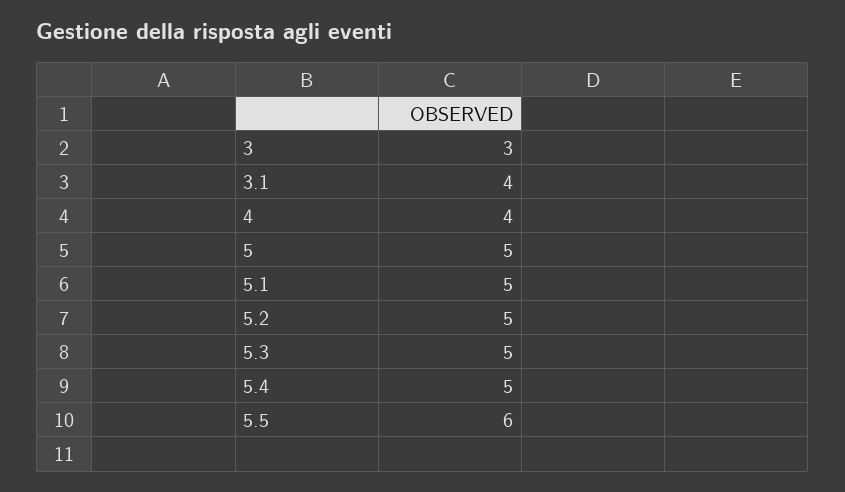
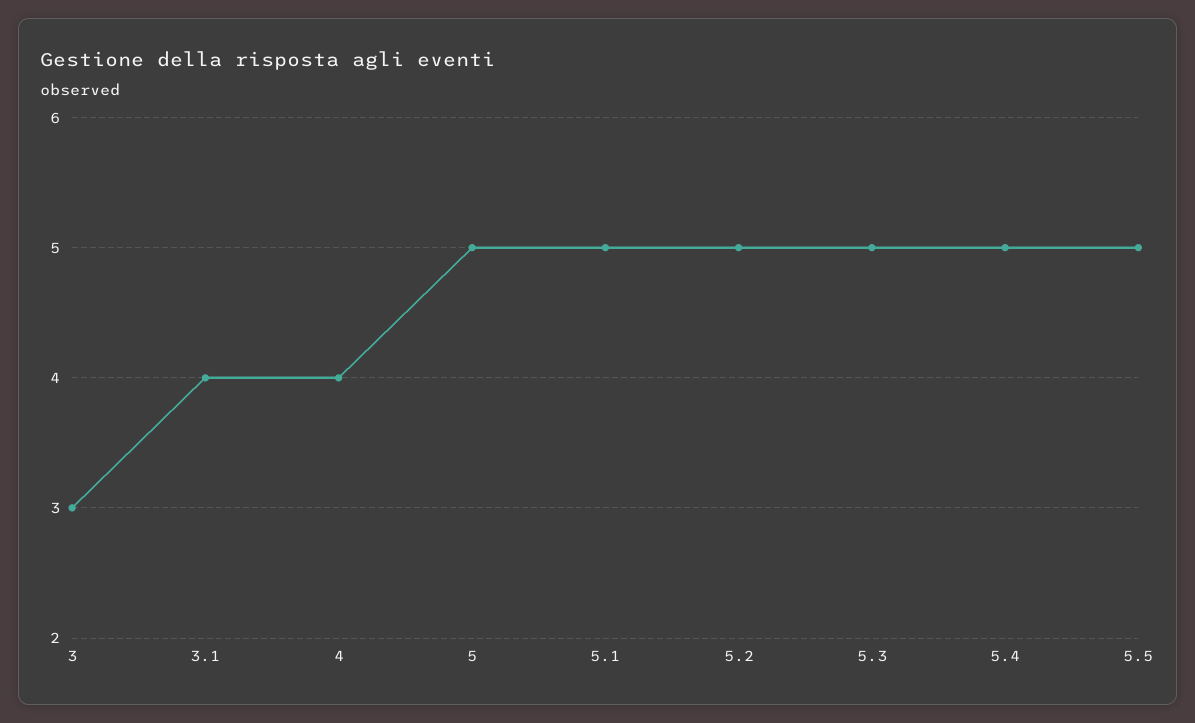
5.5: 6 -> 5

